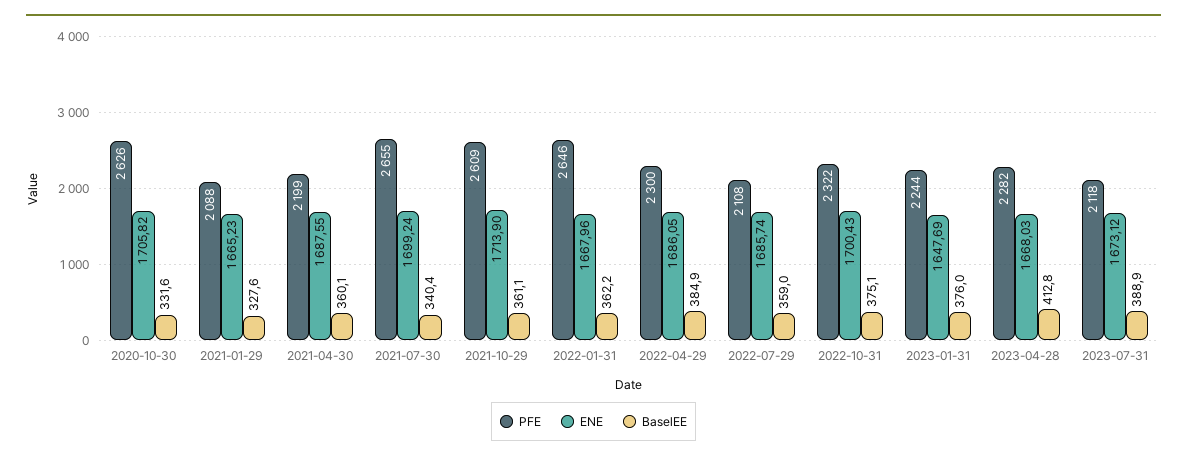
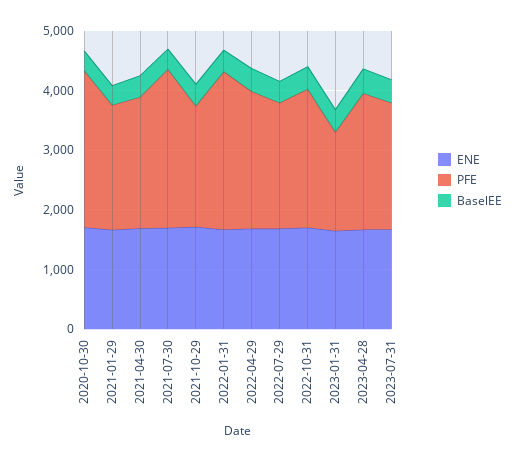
PFE, 2021-10-29: 2609 -> 2000
PFE, 2023-01-31: 2244 -> 1600

